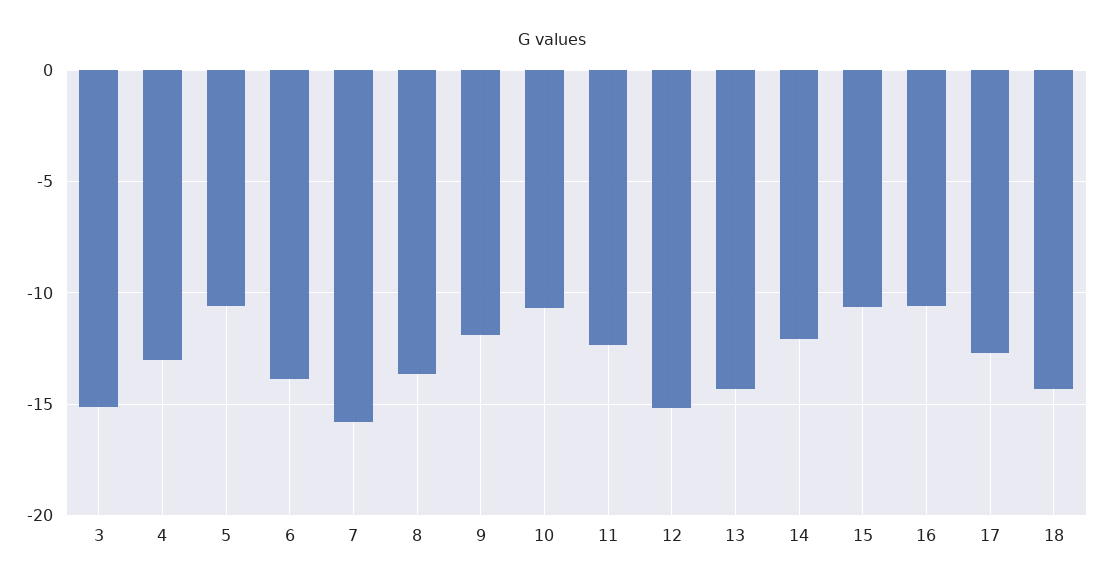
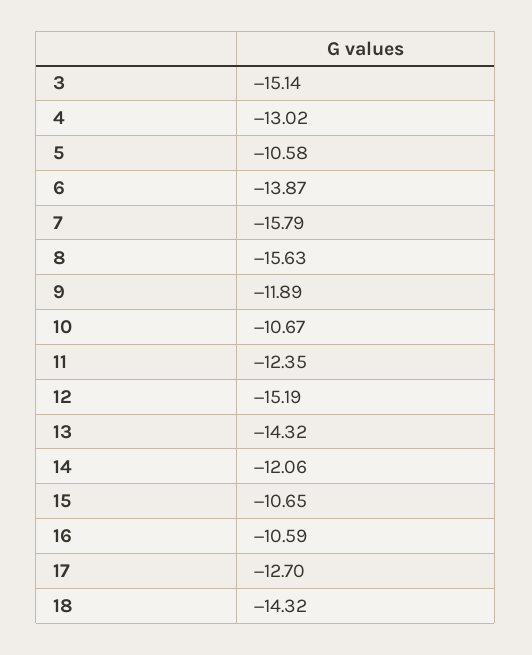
8: -13.5 -> -15.63

